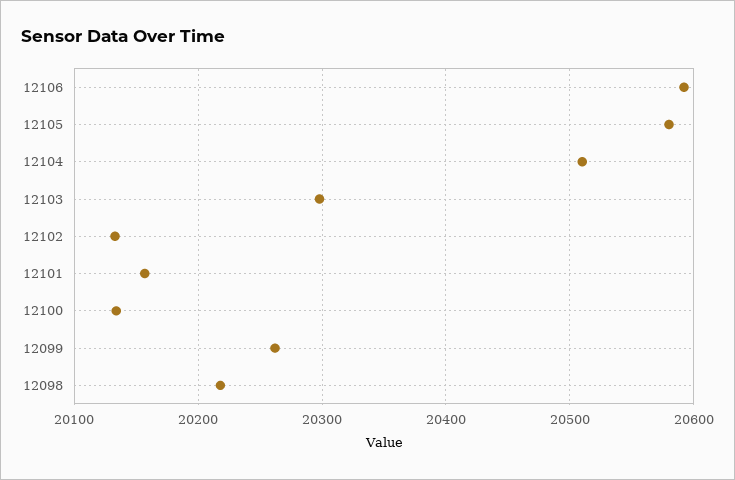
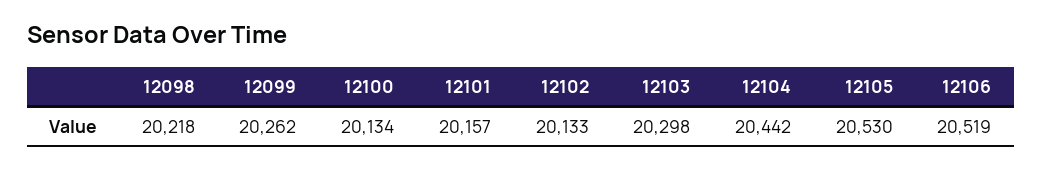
12106: 20590 -> 20519
12105: 20580 -> 20530
12104: 20510 -> 20442

